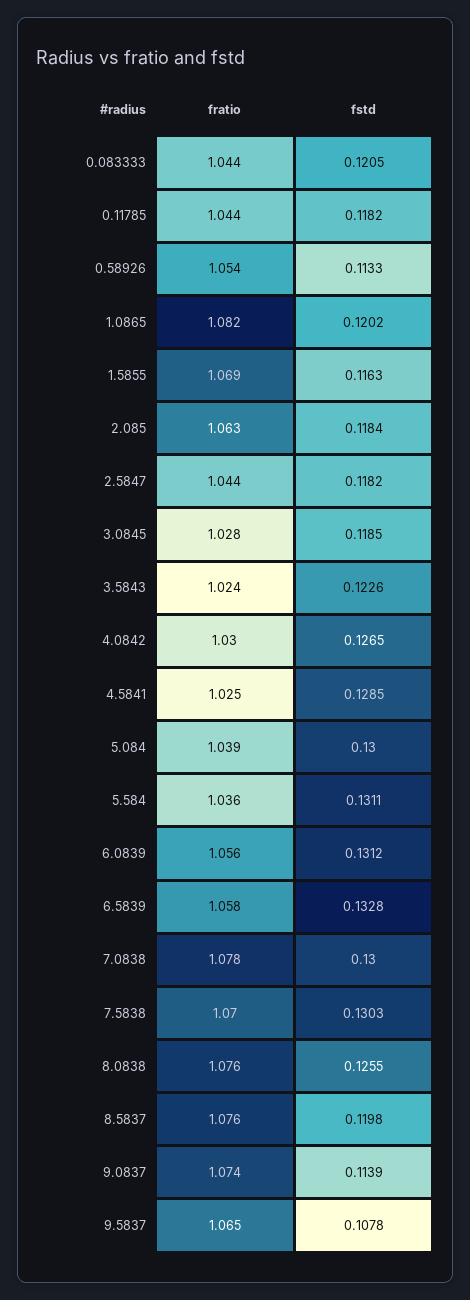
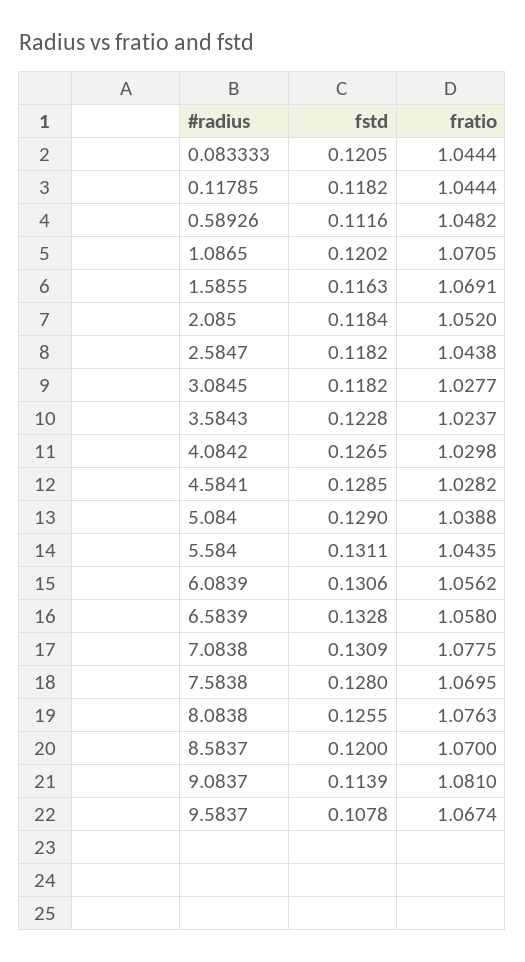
fratio, 0.58926: 1.054 -> 1.0482
fstd, 0.58926: 0.1133 -> 0.1116
fratio, 1.0865: 1.082 -> 1.0705
fratio, 2.085: 1.063 -> 1.052
fstd, 3.0845: 0.1185 -> 0.1182
fstd, 3.5843: 0.1226 -> 0.1228
fratio, 4.5841: 1.025 -> 1.0282
fstd, 5.084: 0.13 -> 0.129
fratio, 5.584: 1.036 -> 1.0435
fstd, 6.0839: 0.1312 -> 0.1306
fstd, 7.0838: 0.13 -> 0.1309
fstd, 7.5838: 0.1303 -> 0.128
fratio, 8.5837: 1.076 -> 1.07
fstd, 8.5837: 0.1198 -> 0.12
fratio, 9.0837: 1.074 -> 1.081
fratio, 9.5837: 1.065 -> 1.0674

